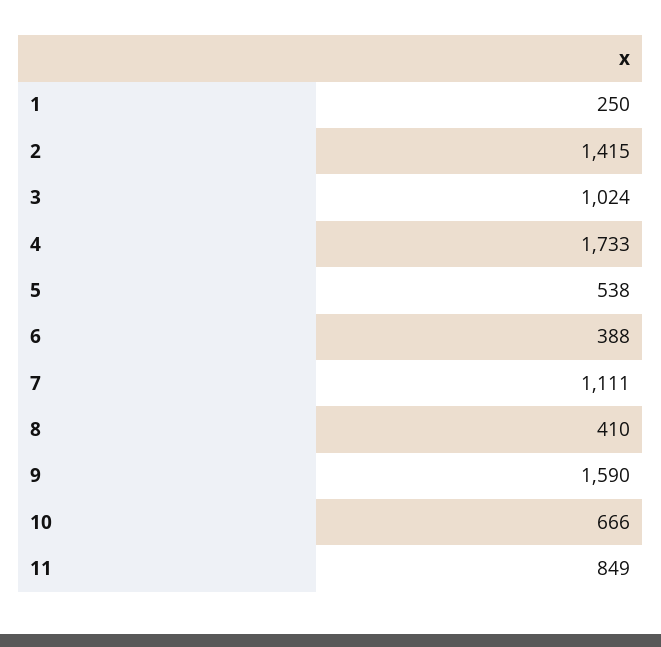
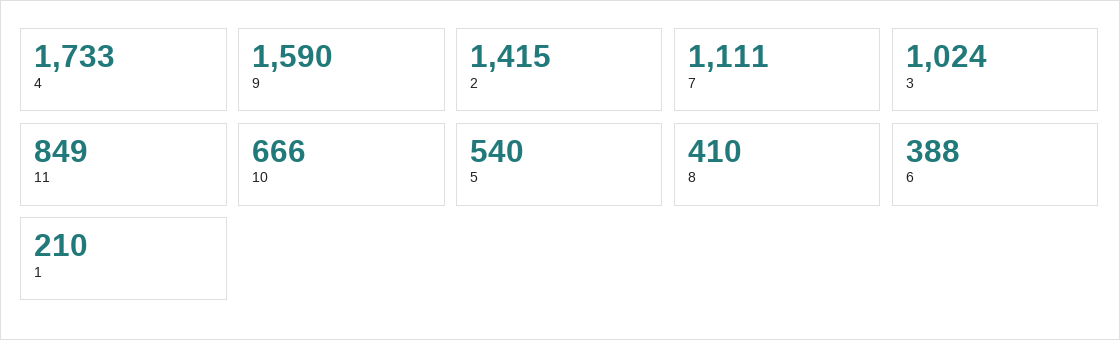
1: 250 -> 210
5: 538 -> 540

